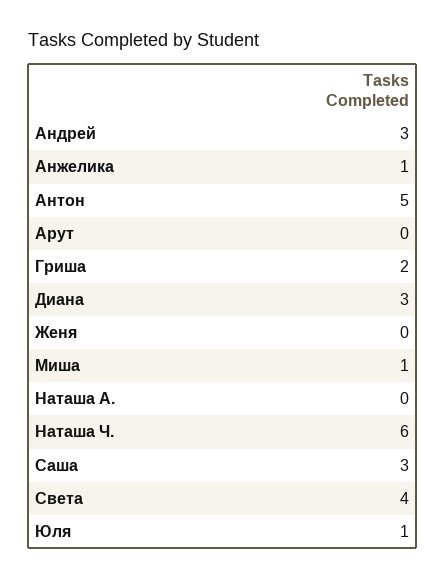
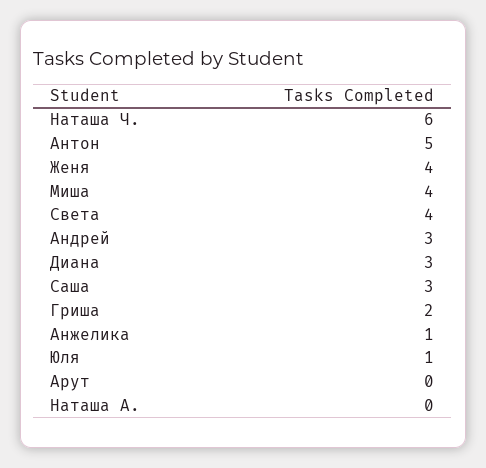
Женя: 0 -> 4
Миша: 1 -> 4

